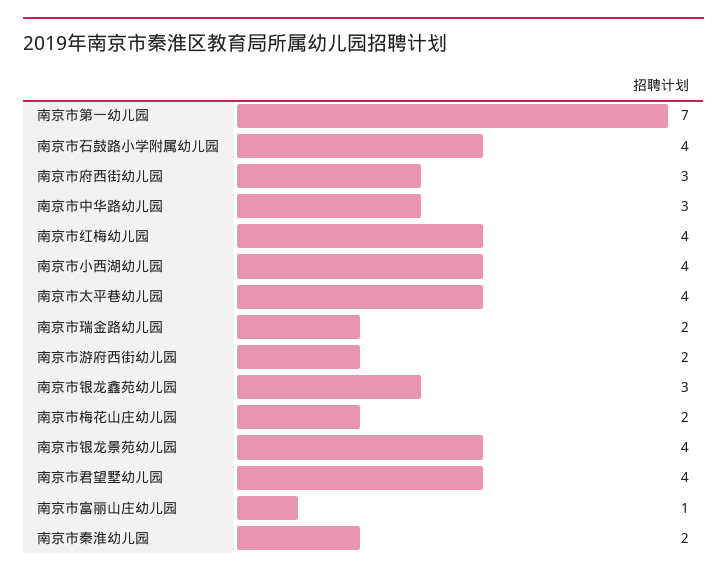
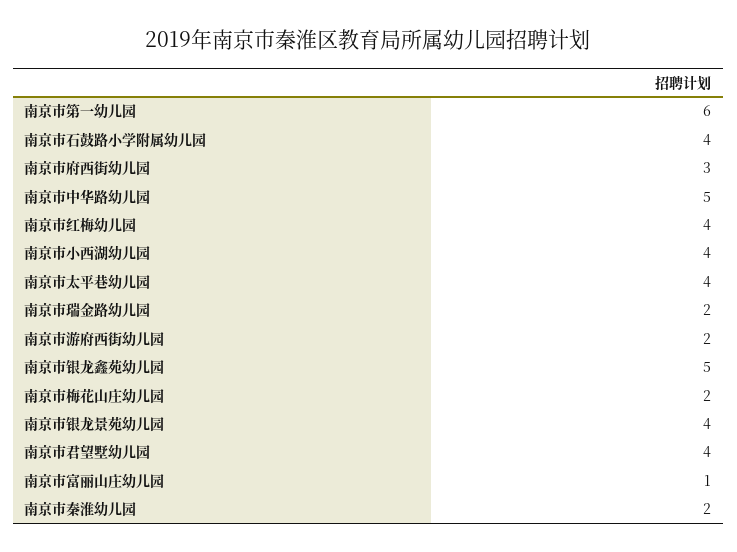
南京市第一幼儿园: 7 -> 6
南京市中华路幼儿园: 3 -> 5
南京市银龙鑫苑幼儿园: 3 -> 5

